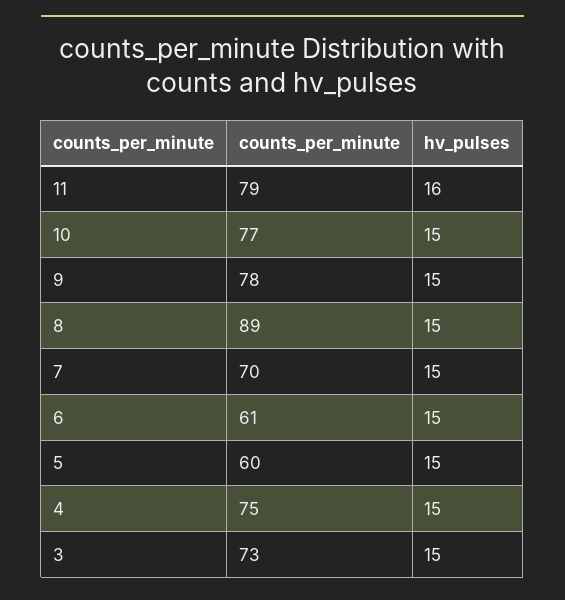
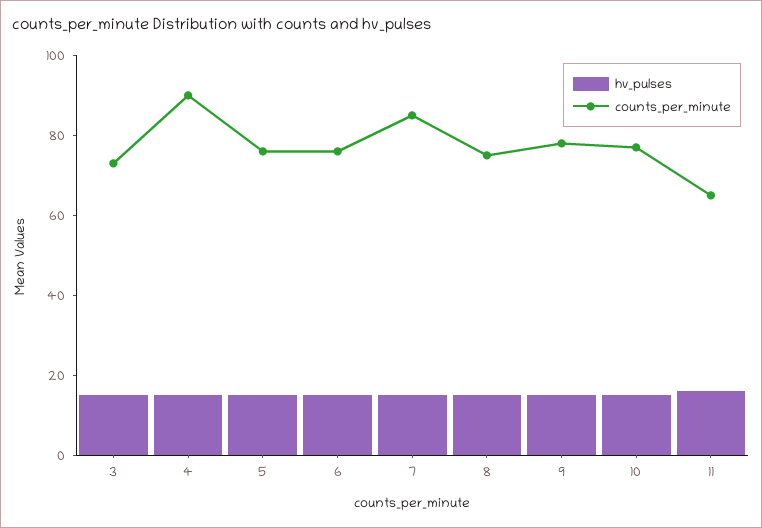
counts_per_minute, 11: 79 -> 65
counts_per_minute, 8: 89 -> 75
counts_per_minute, 7: 70 -> 85
counts_per_minute, 6: 61 -> 75
counts_per_minute, 5: 60 -> 75
counts_per_minute, 4: 75 -> 90

